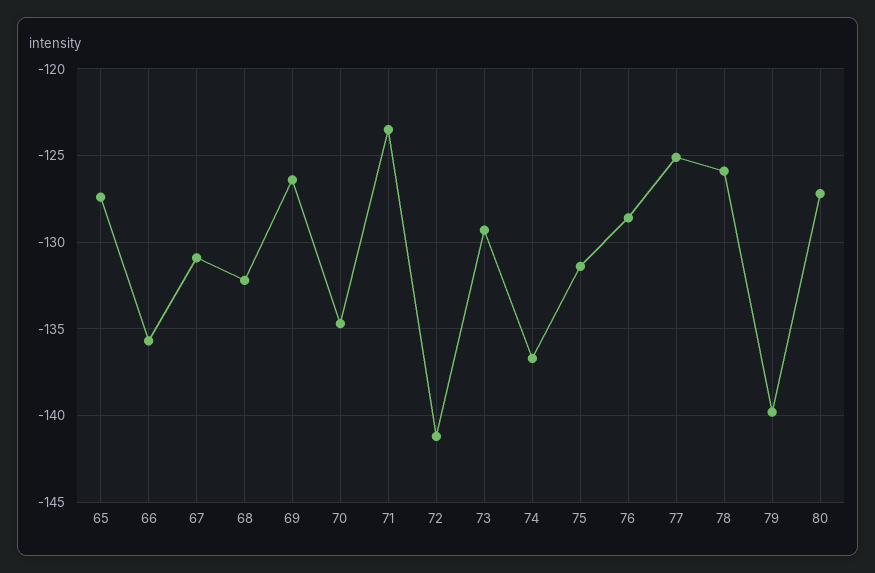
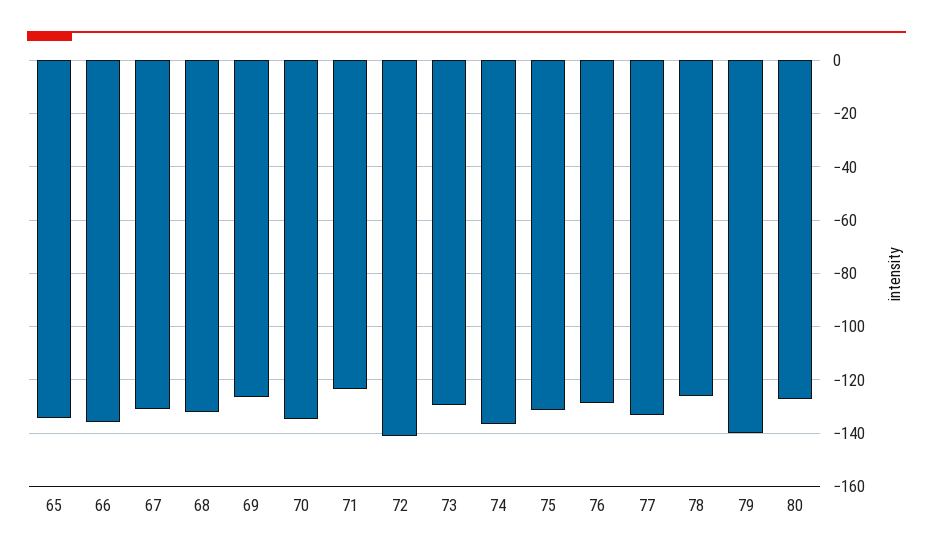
65: -127.5 -> -135
77: -125 -> -132.5

